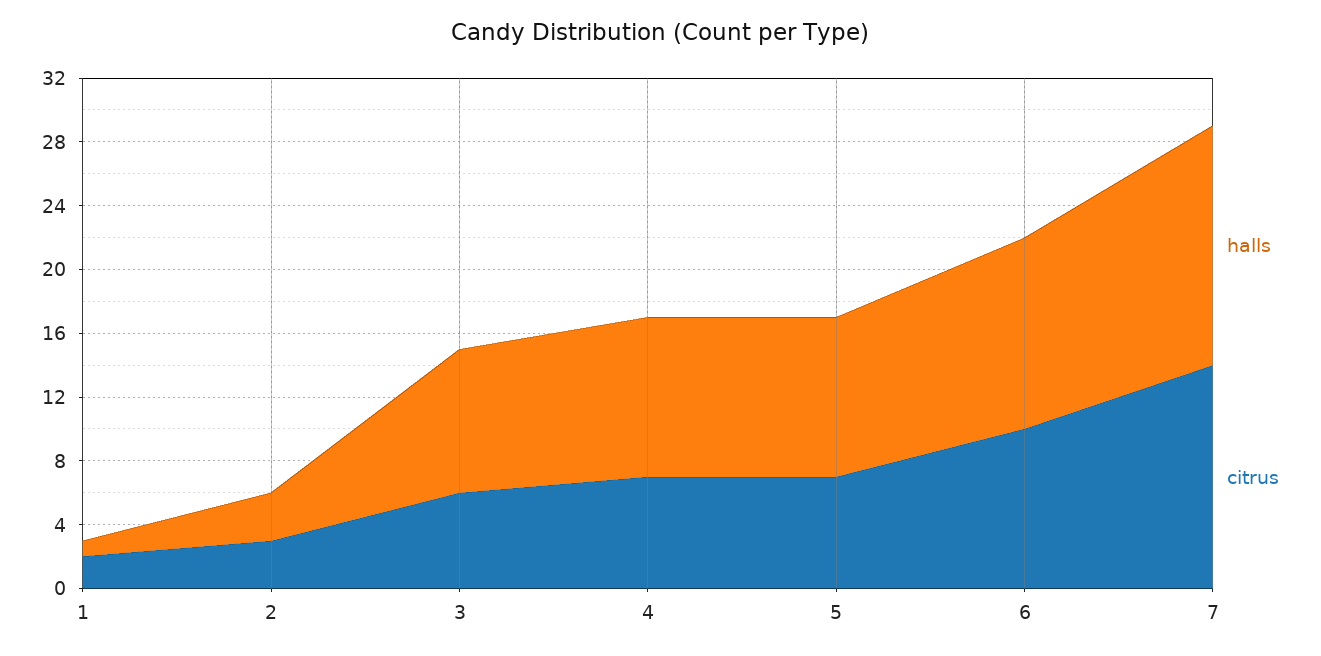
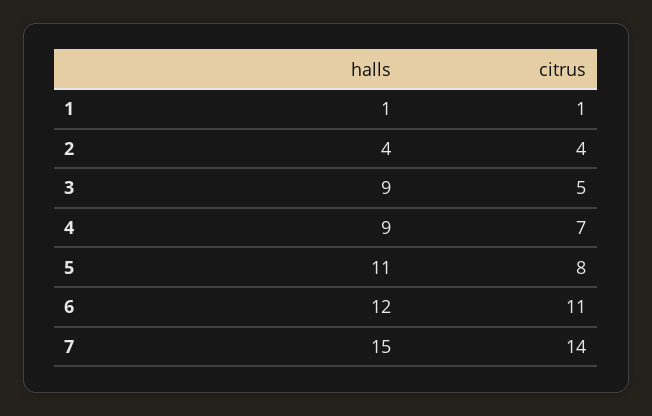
citrus, 1: 2 -> 1
halls, 2: 3 -> 4
citrus, 2: 3 -> 4
citrus, 3: 6 -> 5
halls, 4: 10 -> 9
halls, 5: 10 -> 11
citrus, 5: 7 -> 8
citrus, 6: 10 -> 11

